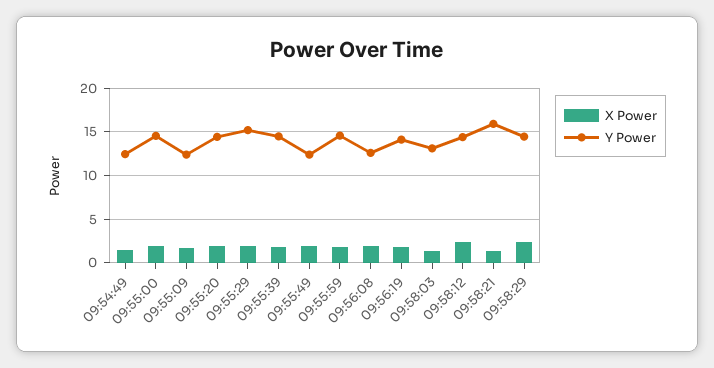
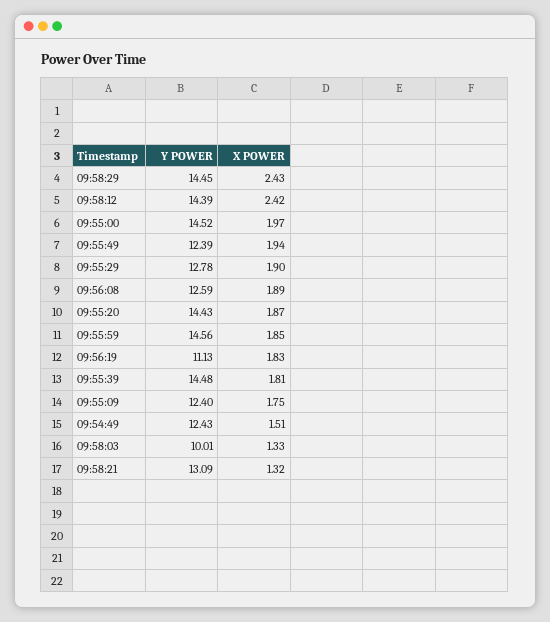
Y Power, 09:55:29: 15 -> 12.78
Y Power, 09:56:19: 14 -> 11.13
Y Power, 09:58:03: 13 -> 10.01
Y Power, 09:58:21: 16 -> 13.09

